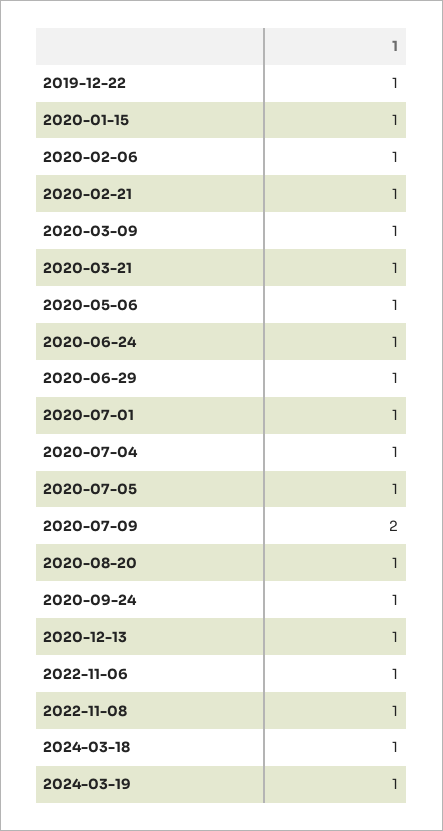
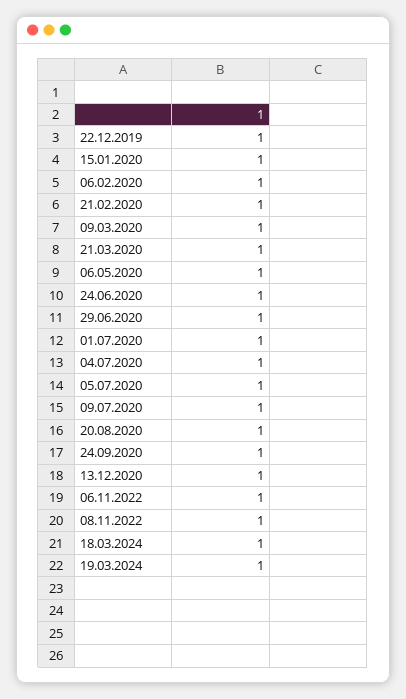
2020-07-09: 2 -> 1

